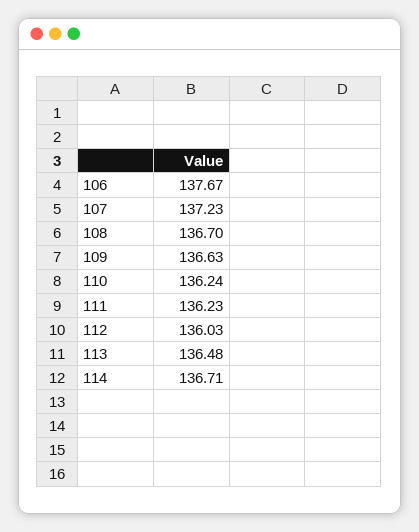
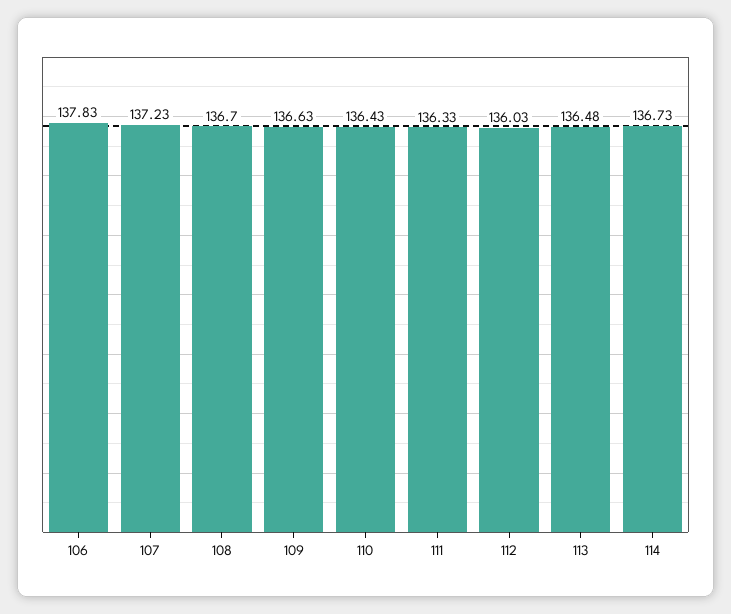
106: 137.67 -> 137.83
110: 136.24 -> 136.43
111: 136.23 -> 136.33
114: 136.71 -> 136.73

